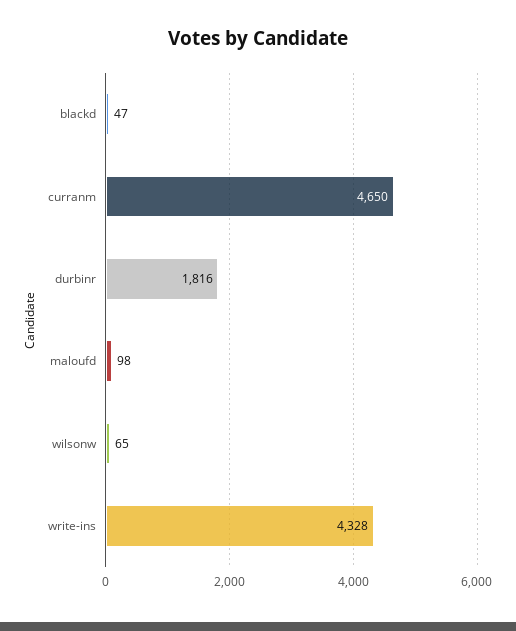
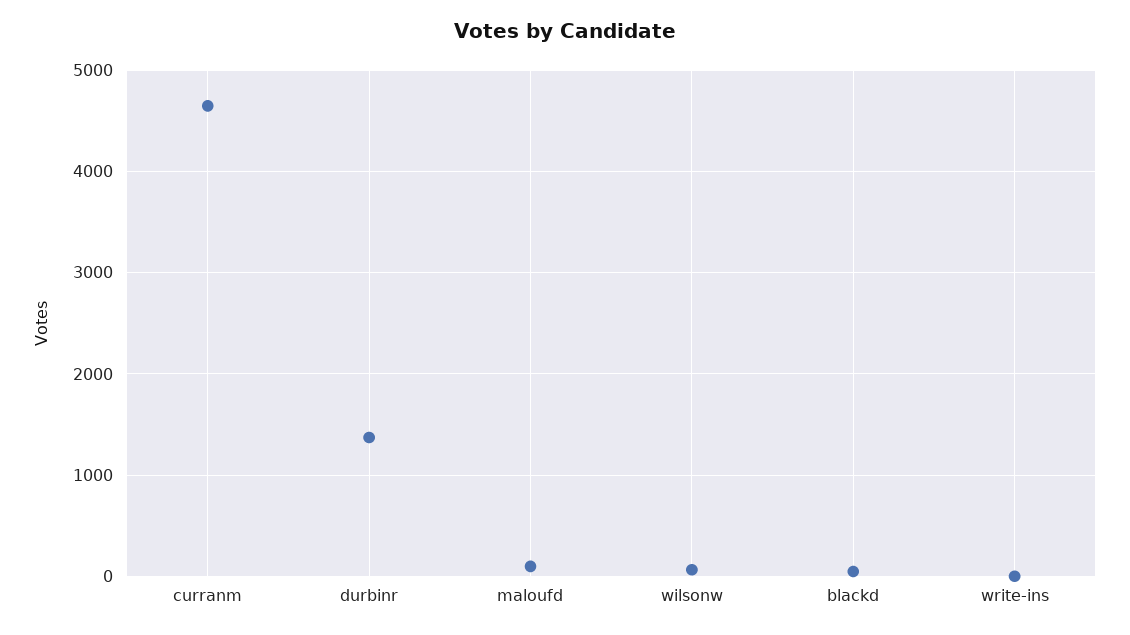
durbinr: 1816 -> 1400
write-ins: 4328 -> 0

